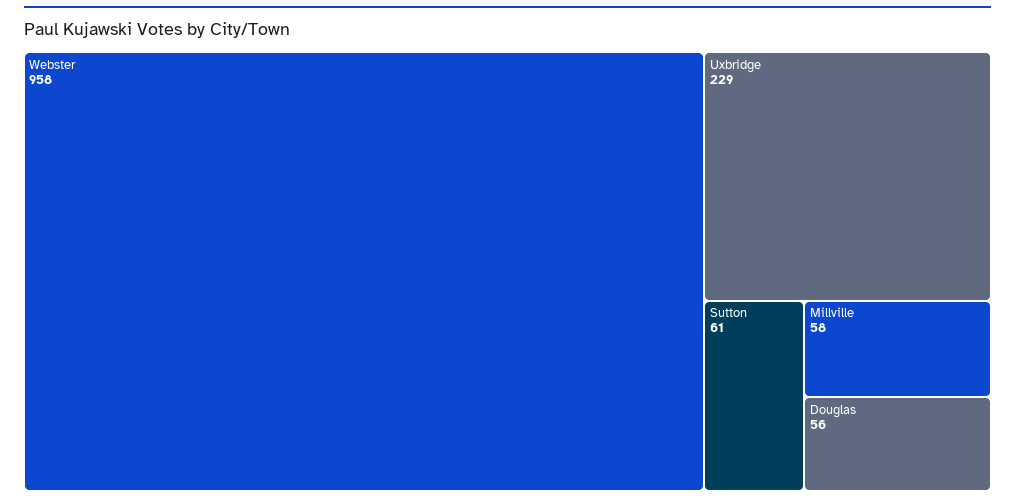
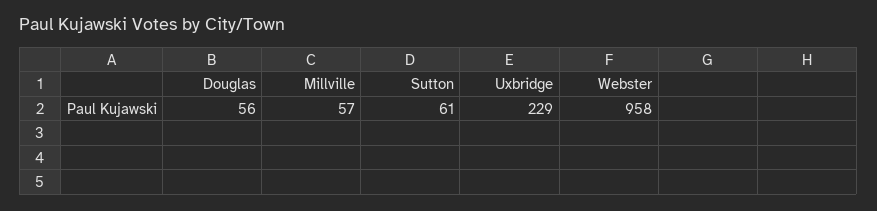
Millville: 58 -> 57

